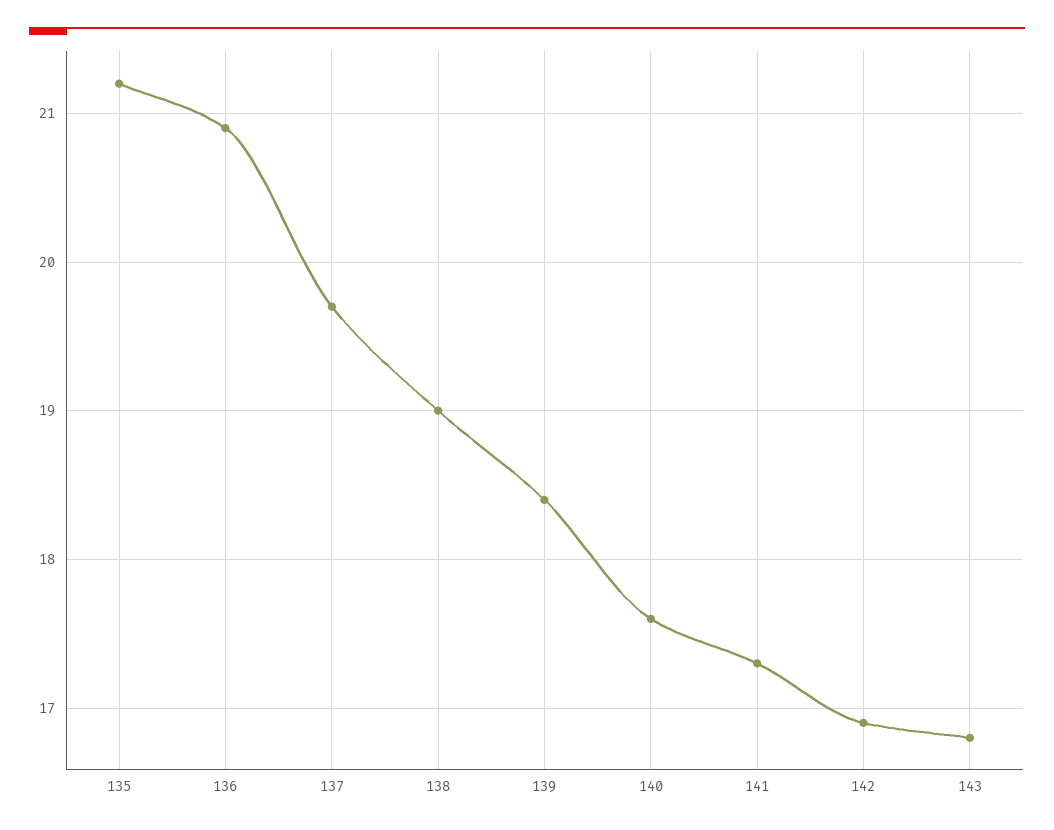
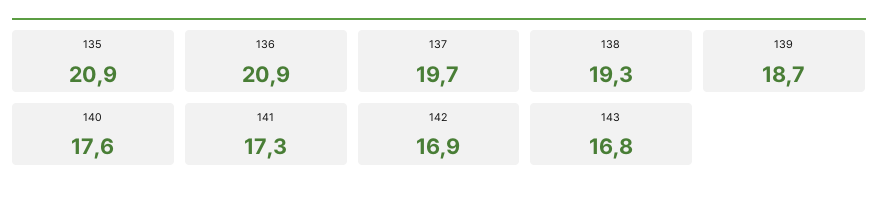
135: 21.2 -> 20.9
138: 19 -> 19.3
139: 18.4 -> 18.7

